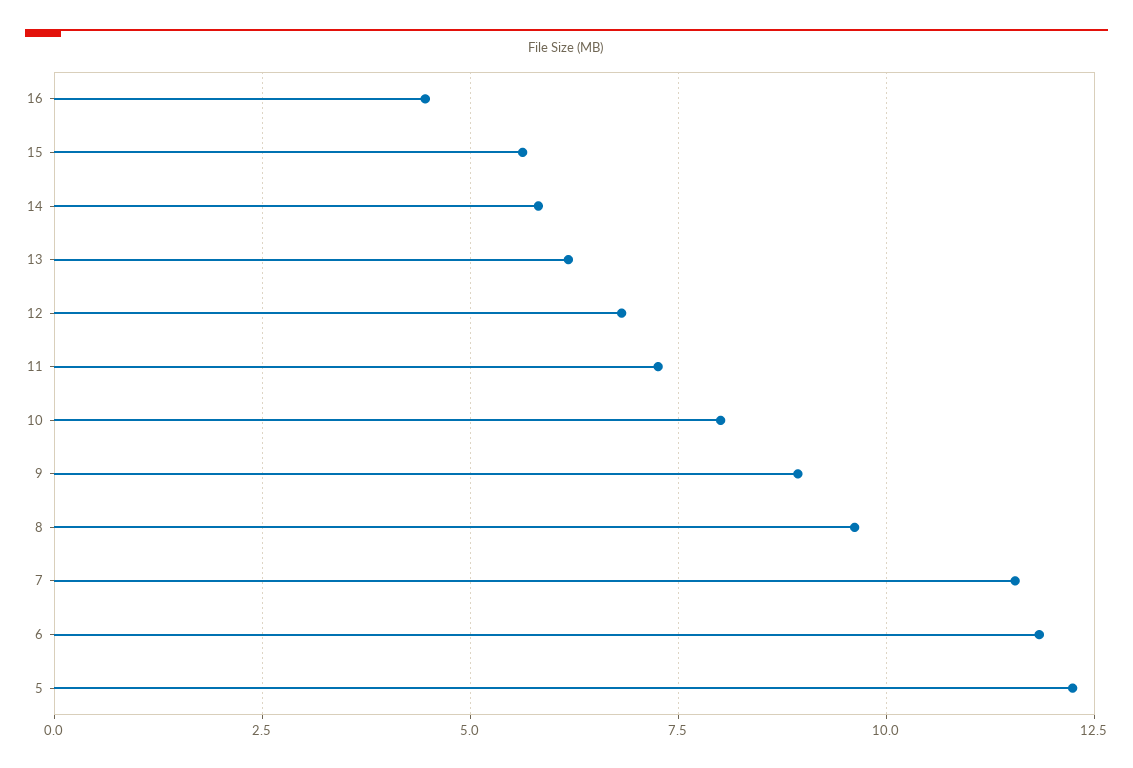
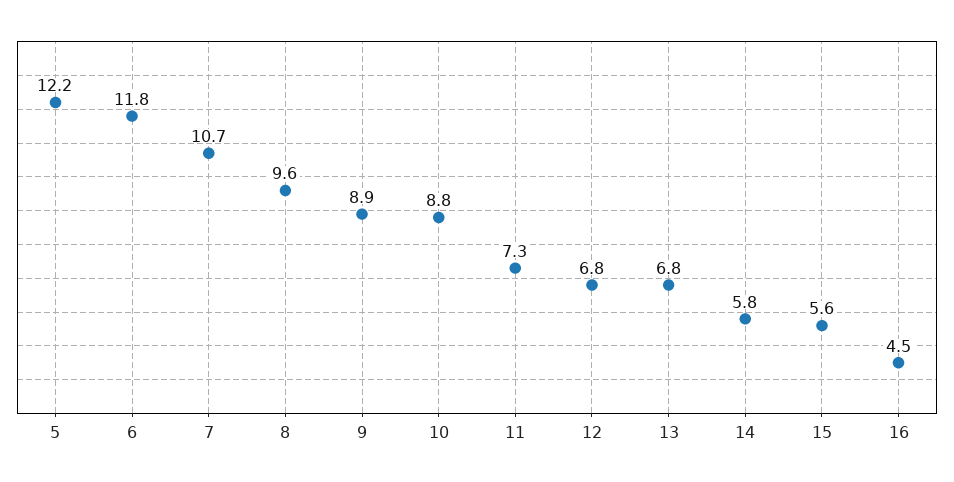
13: 6.25 -> 6.8
10: 8 -> 8.8
7: 11.5 -> 10.7

